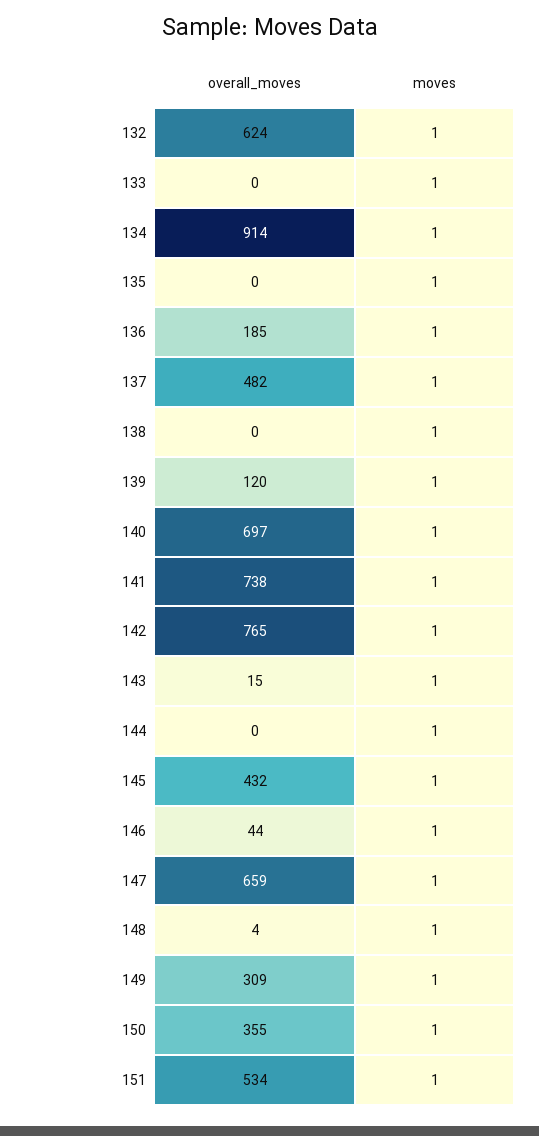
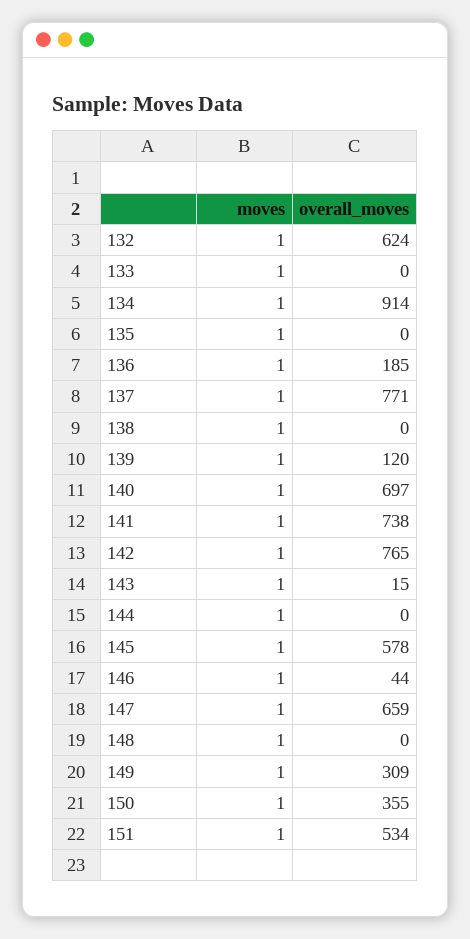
overall_moves, 137: 482 -> 771
overall_moves, 145: 432 -> 578
overall_moves, 148: 4 -> 0

